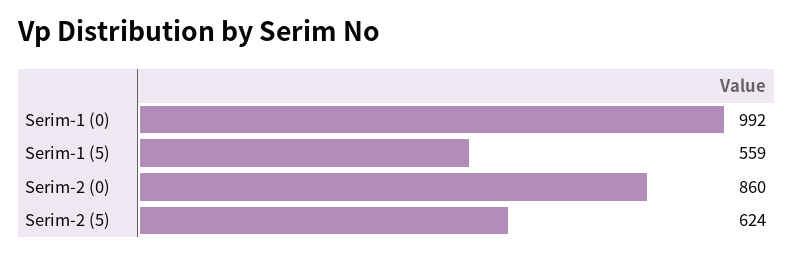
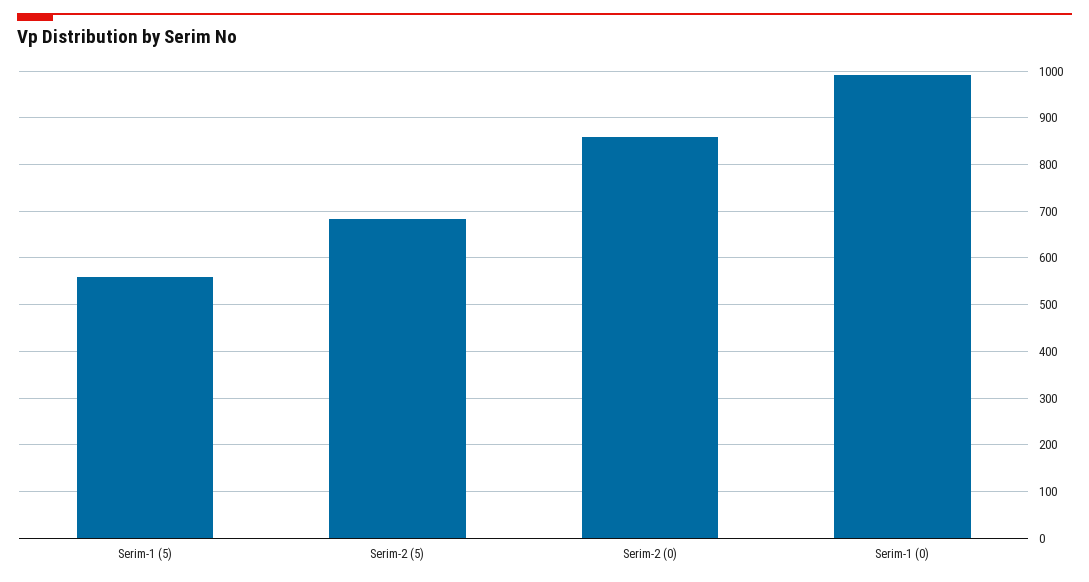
Serim-2 (5): 624 -> 680

